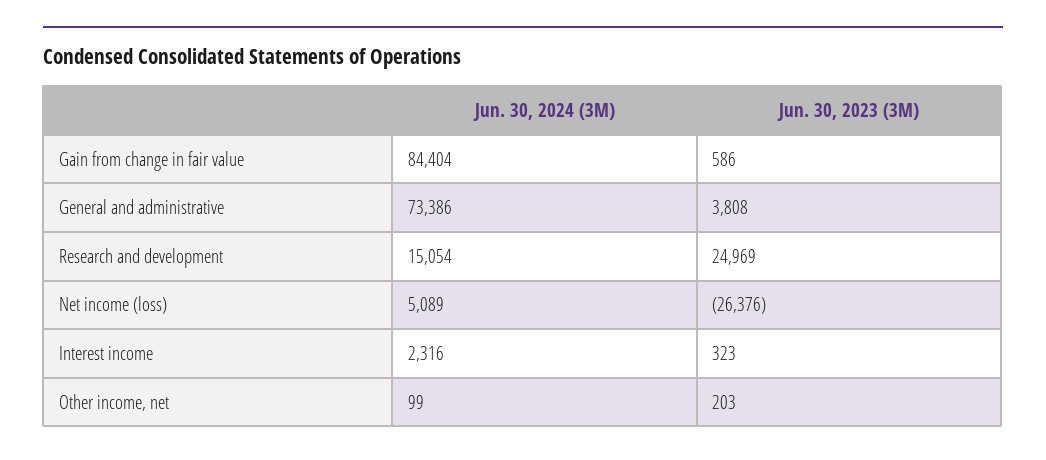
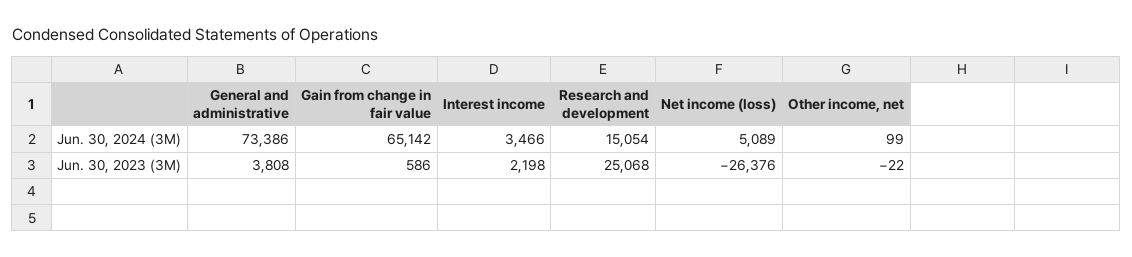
Jun. 30, 2024 (3M), Gain from change in fair value: 84404 -> 65142
Jun. 30, 2023 (3M), Research and development: 24969 -> 25068
Jun. 30, 2024 (3M), Interest income: 2316 -> 3466
Jun. 30, 2023 (3M), Interest income: 323 -> 2198
Jun. 30, 2023 (3M), Other income, net: 203 -> -22

